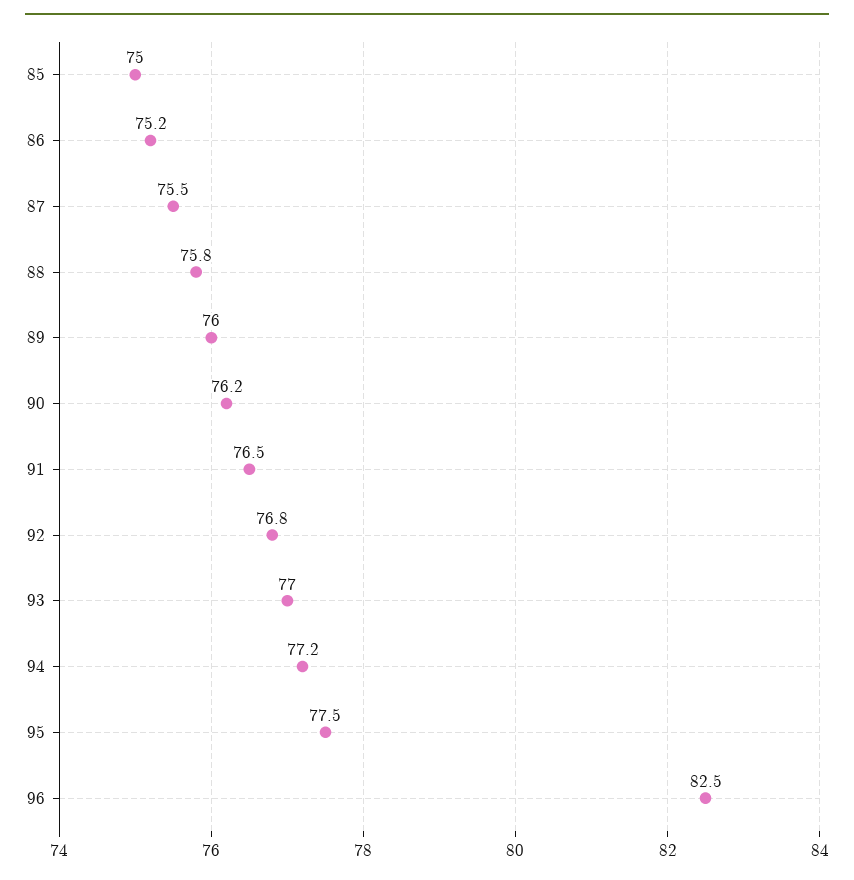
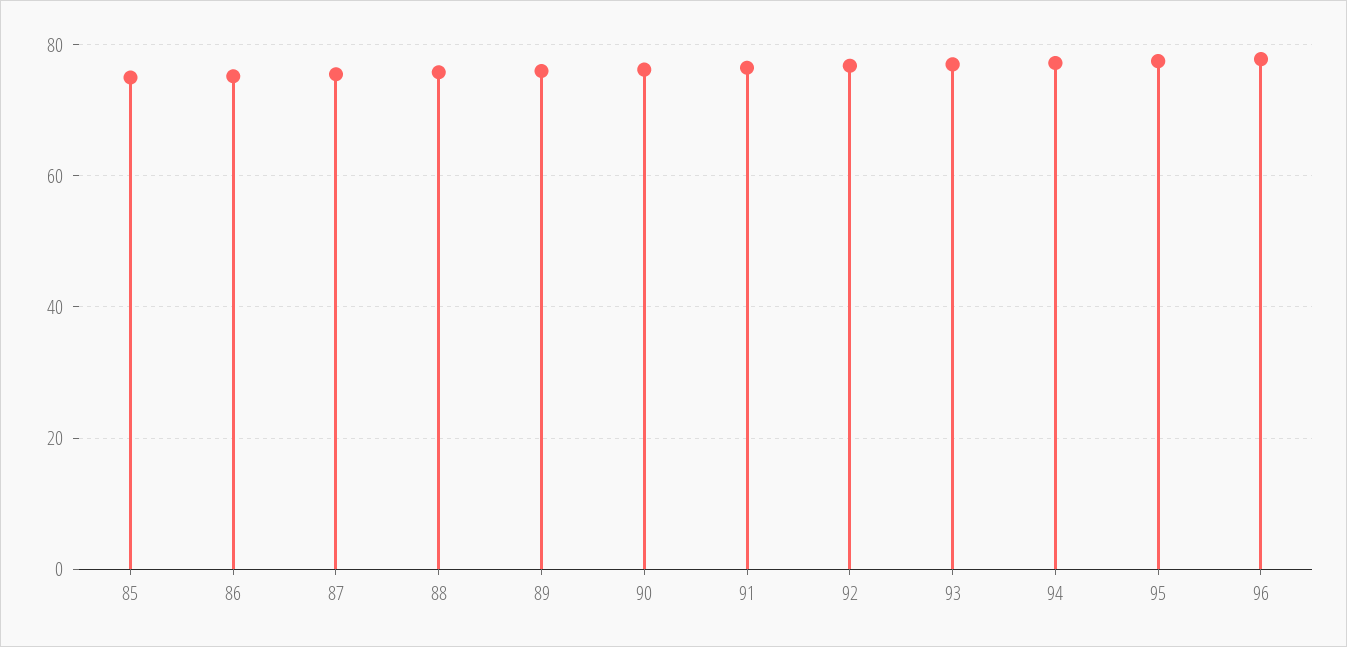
96: 82.5 -> 78

